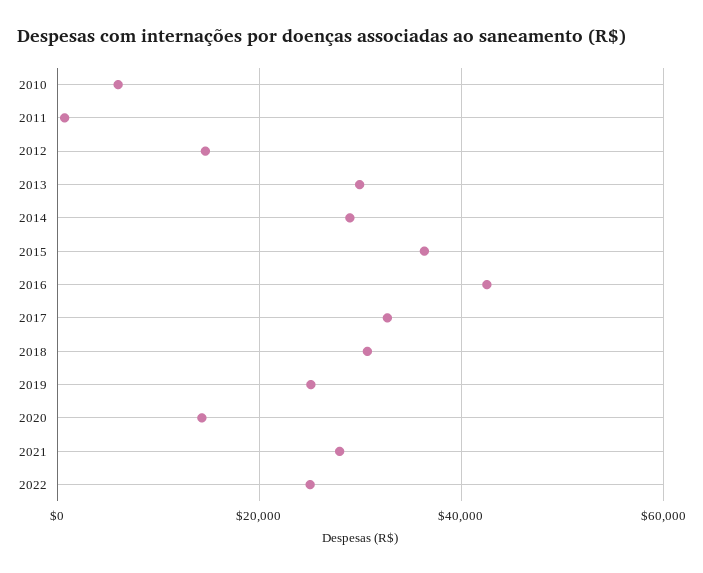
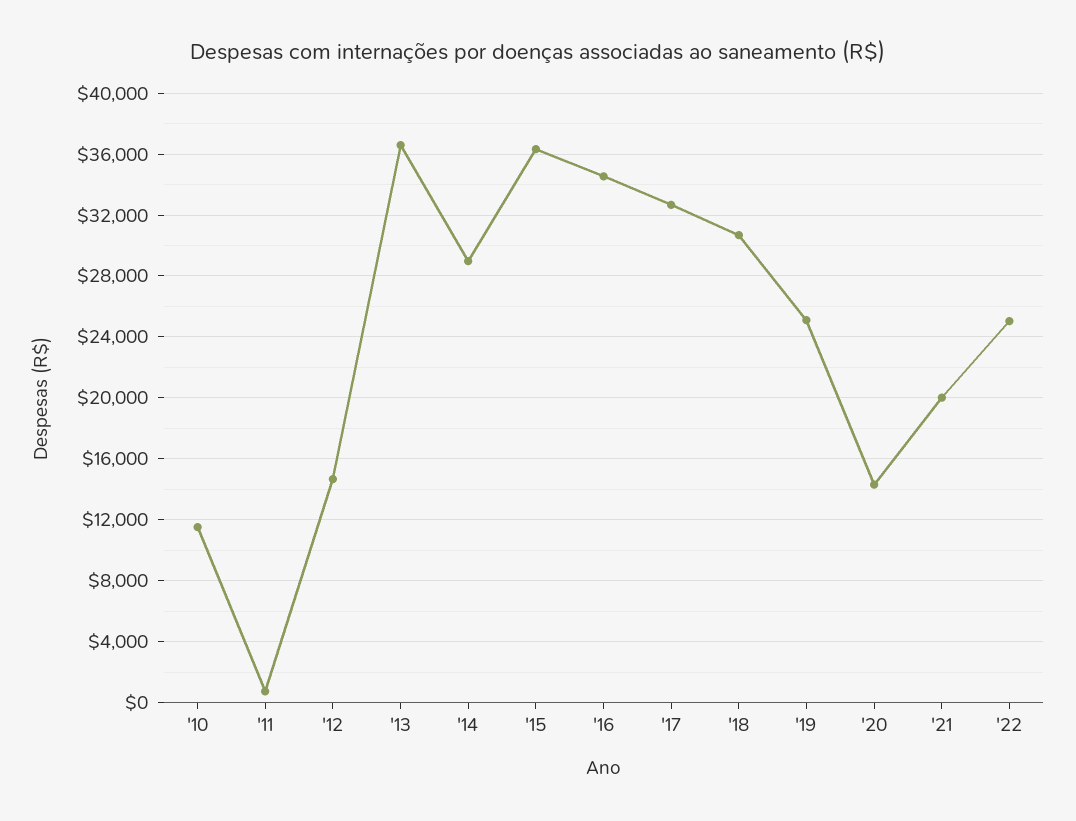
2010: 6000 -> 11500
2013: 30000 -> 36500
2016: 42000 -> 34500
2021: 28000 -> 20000

